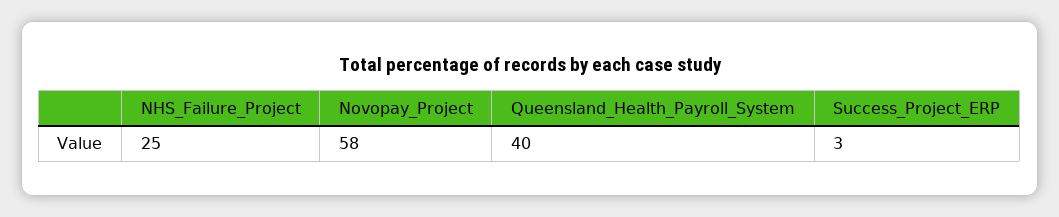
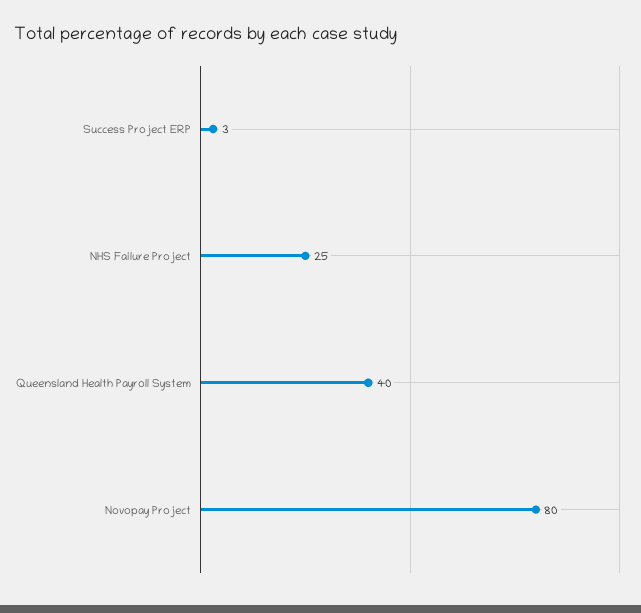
Novopay_Project: 58 -> 80

